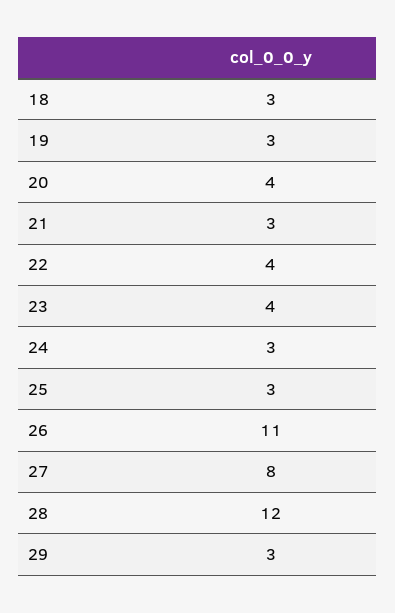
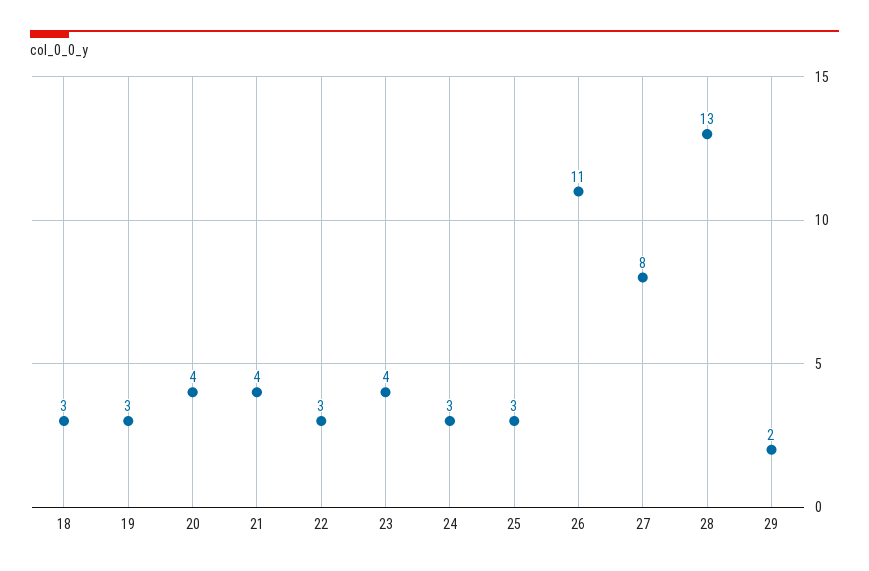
21: 3 -> 4
22: 4 -> 3
28: 12 -> 13
29: 3 -> 2

